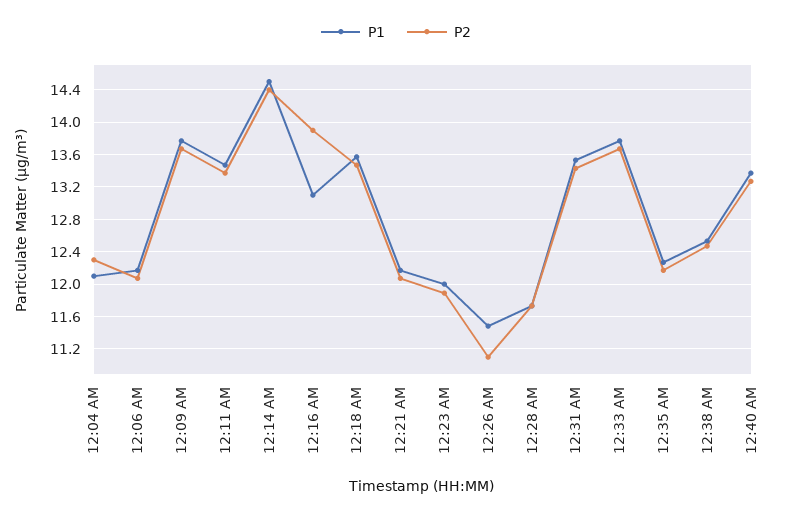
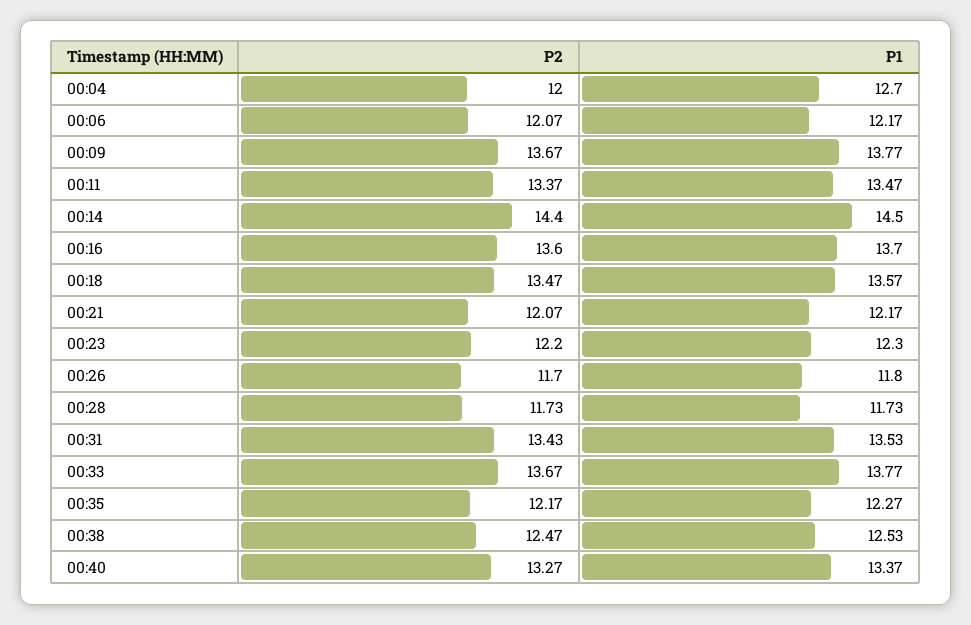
P1, 12:04 AM: 12.1 -> 12.7
P2, 12:04 AM: 12.3 -> 12
P1, 12:16 AM: 13.1 -> 13.7
P2, 12:16 AM: 13.9 -> 13.6
P1, 12:23 AM: 12 -> 12.3
P2, 12:23 AM: 11.9 -> 12.2
P1, 12:26 AM: 11.5 -> 11.8
P2, 12:26 AM: 11.1 -> 11.7

